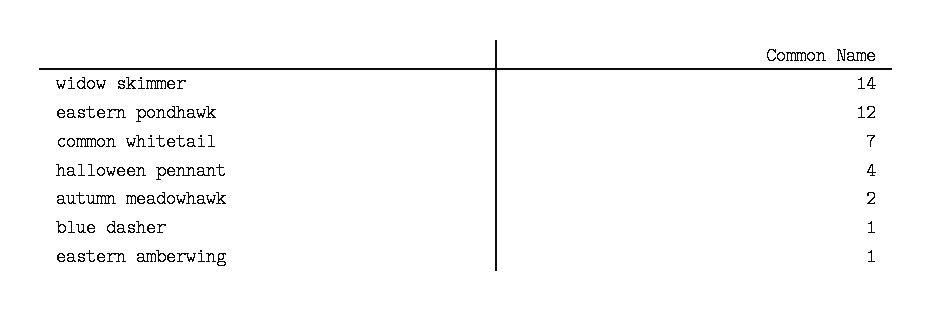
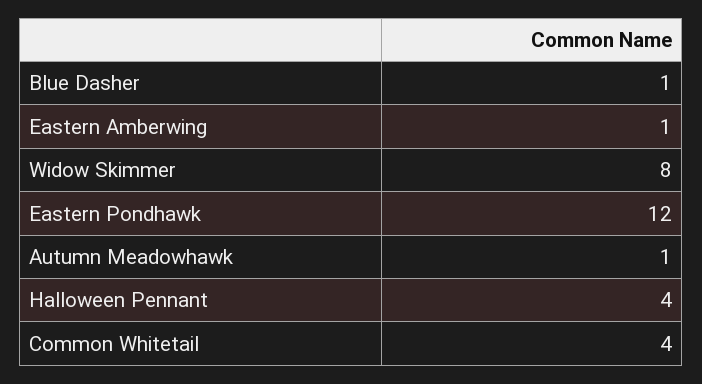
widow skimmer: 14 -> 8
common whitetail: 7 -> 4
autumn meadowhawk: 2 -> 1

